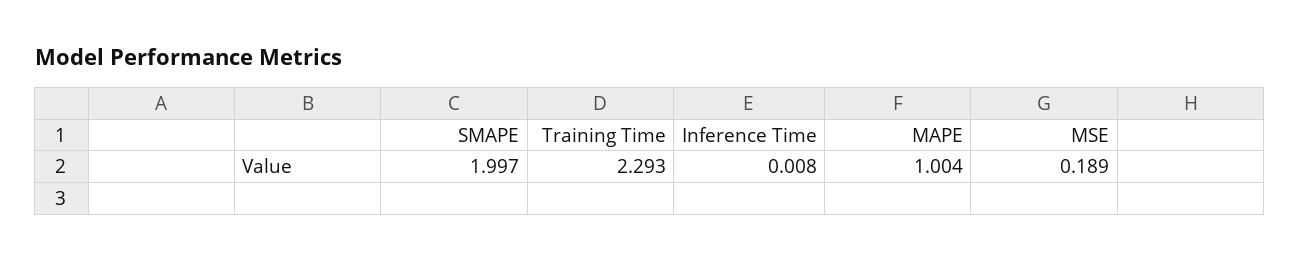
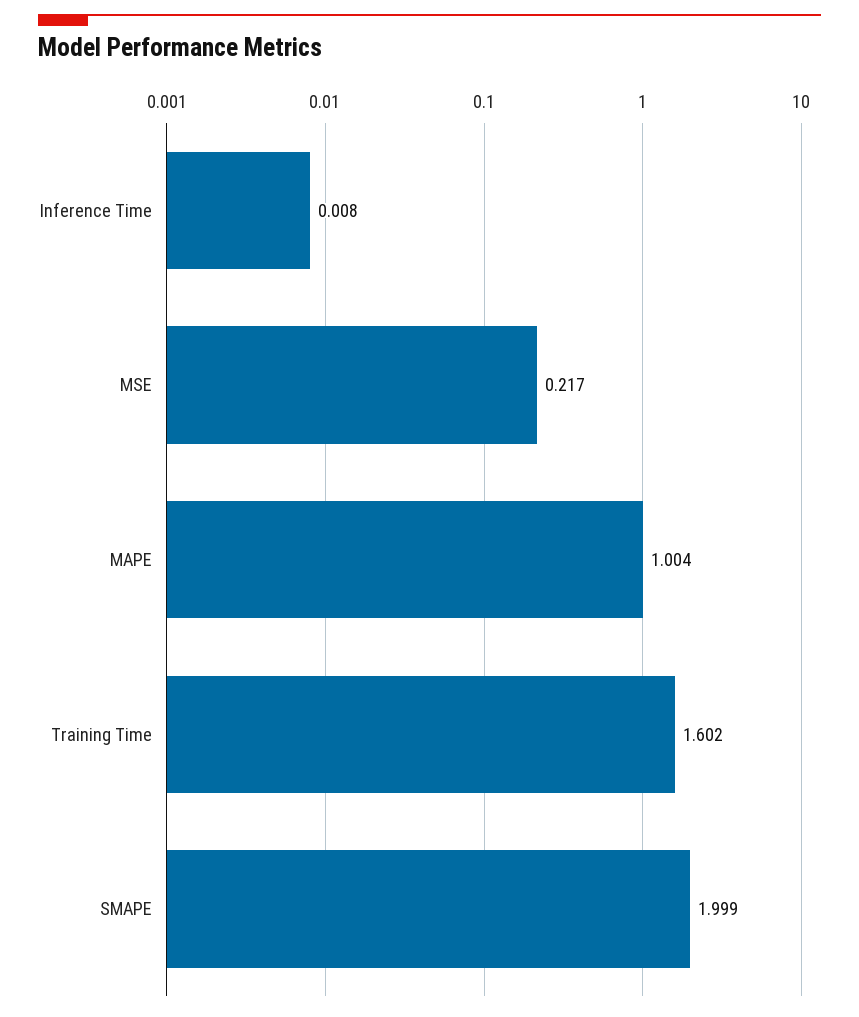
SMAPE: 1.997 -> 1.999
Training Time: 2.293 -> 1.602
MSE: 0.189 -> 0.217

